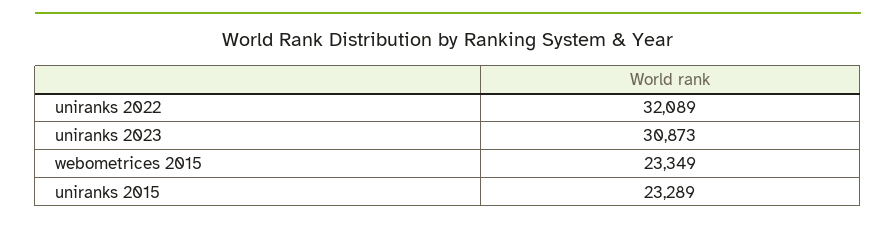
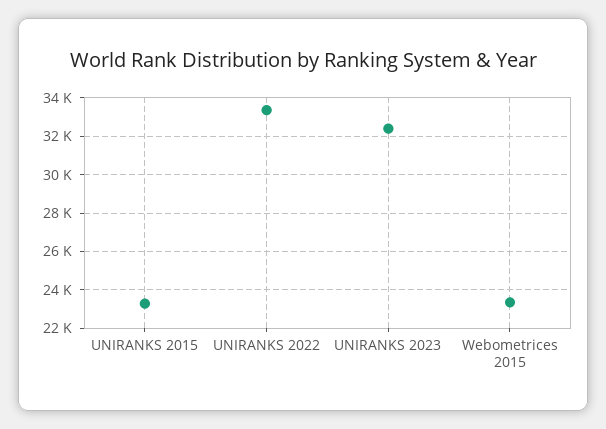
uniranks 2022: 32089 -> 33500
uniranks 2023: 30873 -> 32500

